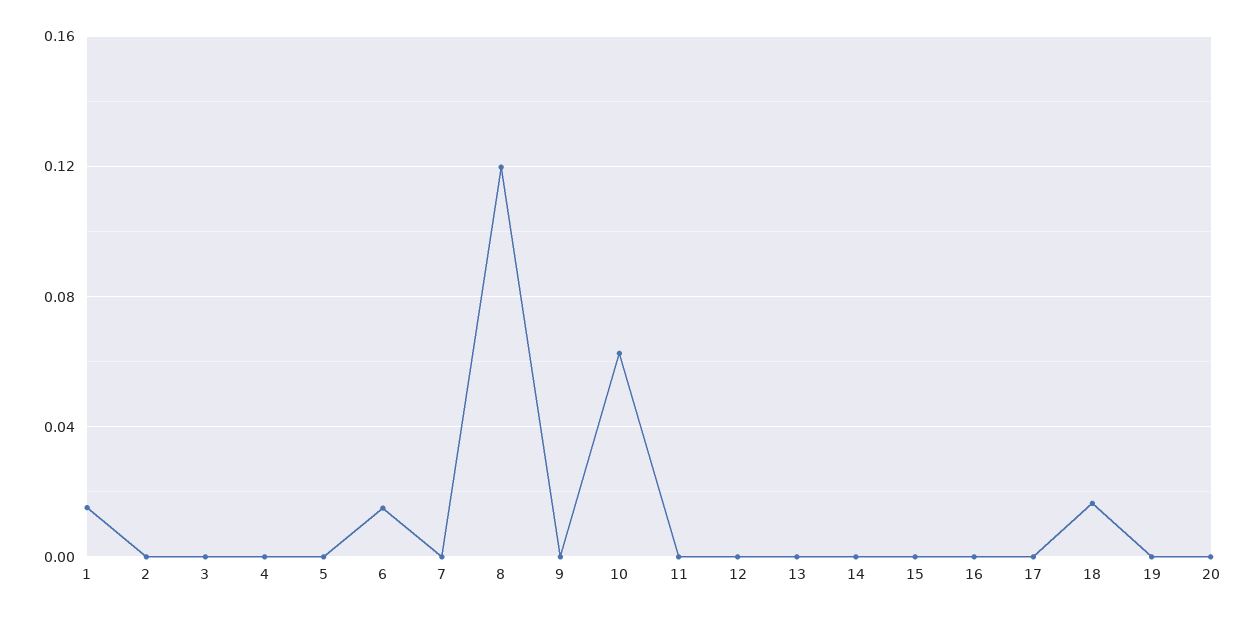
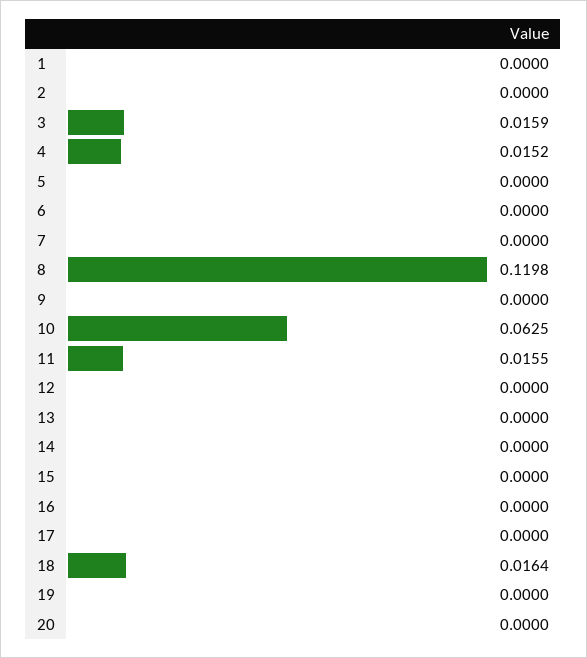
1: 0.015 -> 0
3: 0 -> 0.0159
4: 0 -> 0.0152
6: 0.015 -> 0
11: 0 -> 0.0155

